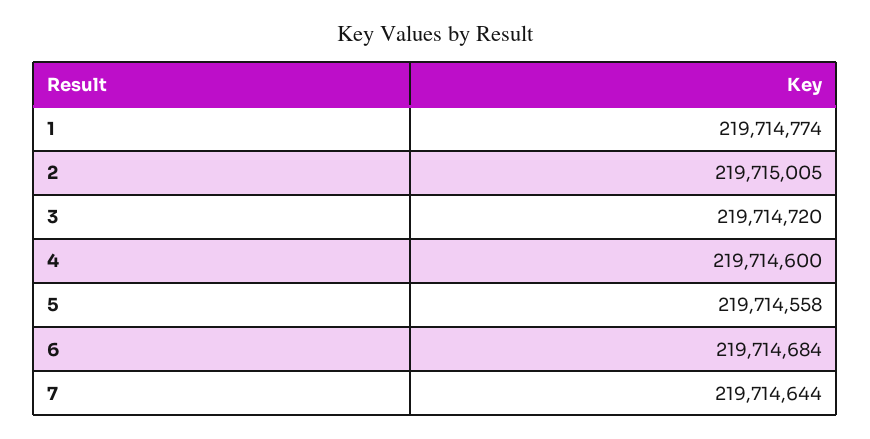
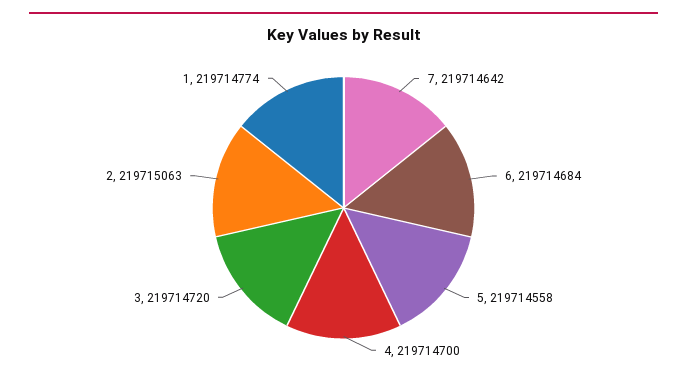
2: 219715005 -> 219715063
4: 219714600 -> 219714700
7: 219714644 -> 219714642

